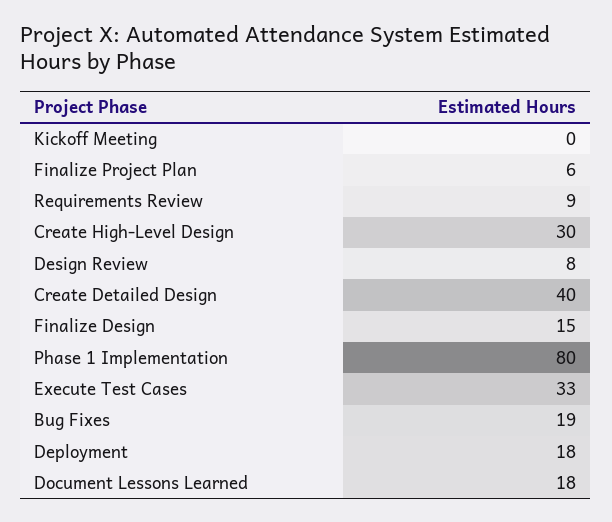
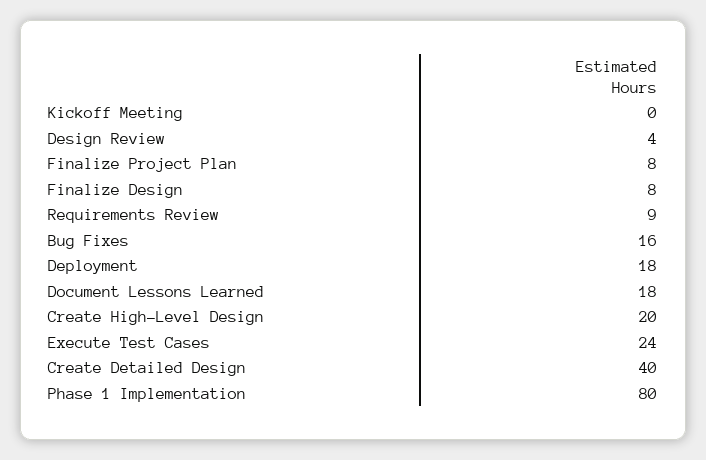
Finalize Project Plan: 6 -> 8
Create High-Level Design: 30 -> 20
Design Review: 8 -> 4
Finalize Design: 15 -> 8
Execute Test Cases: 33 -> 24
Bug Fixes: 19 -> 16

